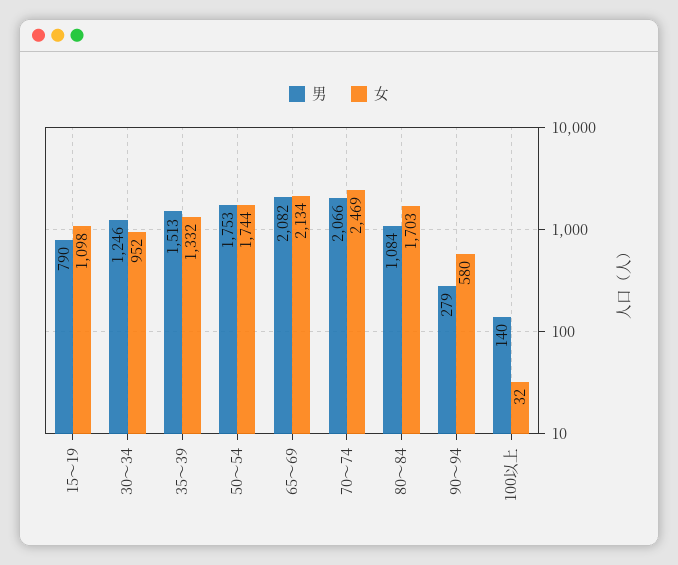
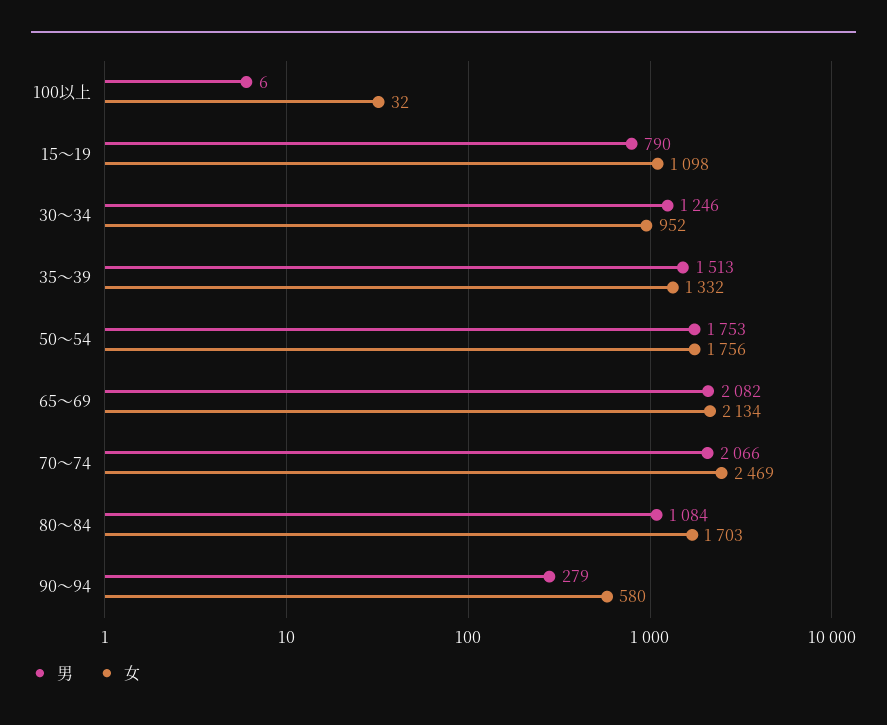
女, 50～54: 1744 -> 1756
男, 100以上: 140 -> 6

